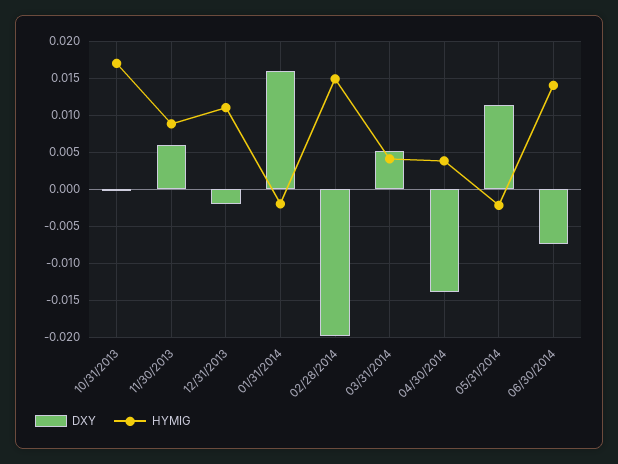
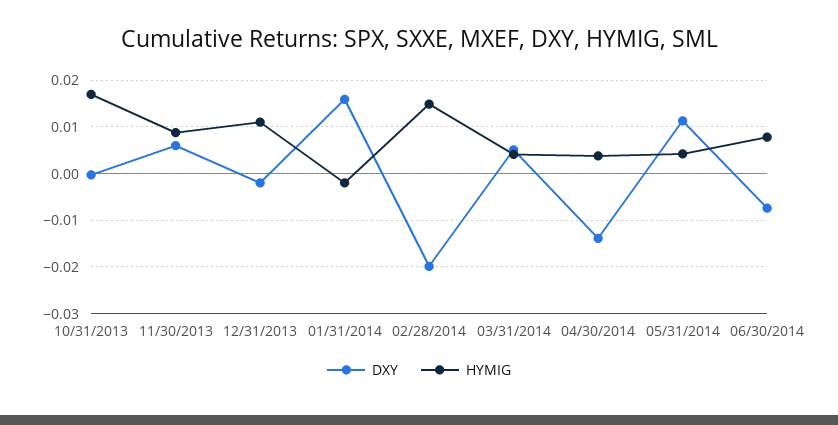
HYMIG, 05/31/2014: -0.002 -> 0.004
HYMIG, 06/30/2014: 0.014 -> 0.008

